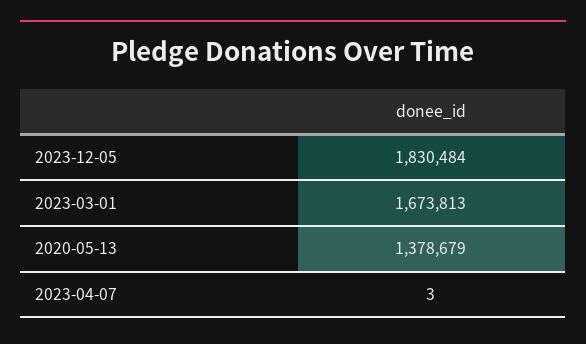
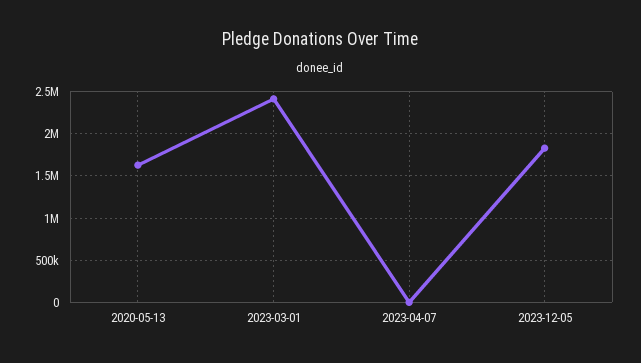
2023-03-01: 1673813 -> 2400000
2020-05-13: 1378679 -> 1600000

